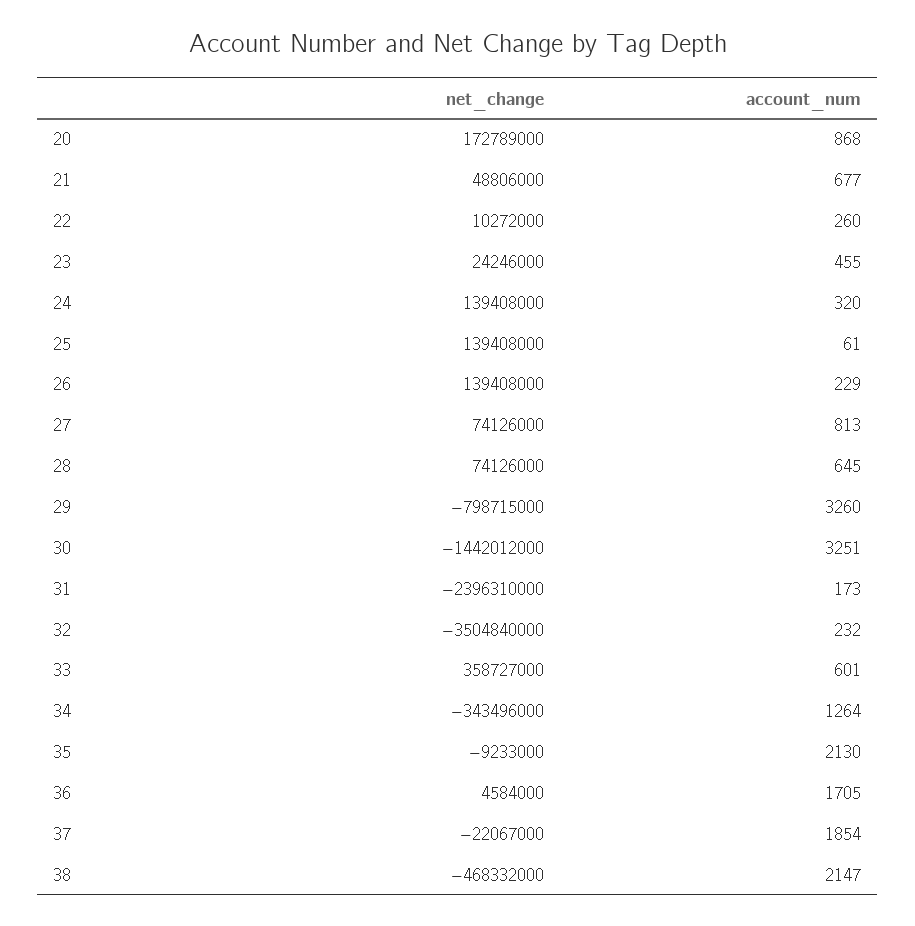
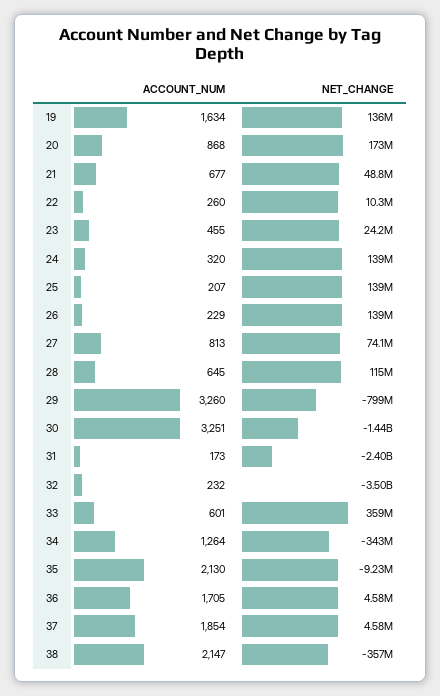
account_num, 25: 61 -> 207
net_change, 28: 74126000 -> 115000000
net_change, 37: -22067000 -> 4580000
net_change, 38: -468332000 -> -357000000
account_num, 19: none -> 1634
net_change, 19: none -> 136000000

